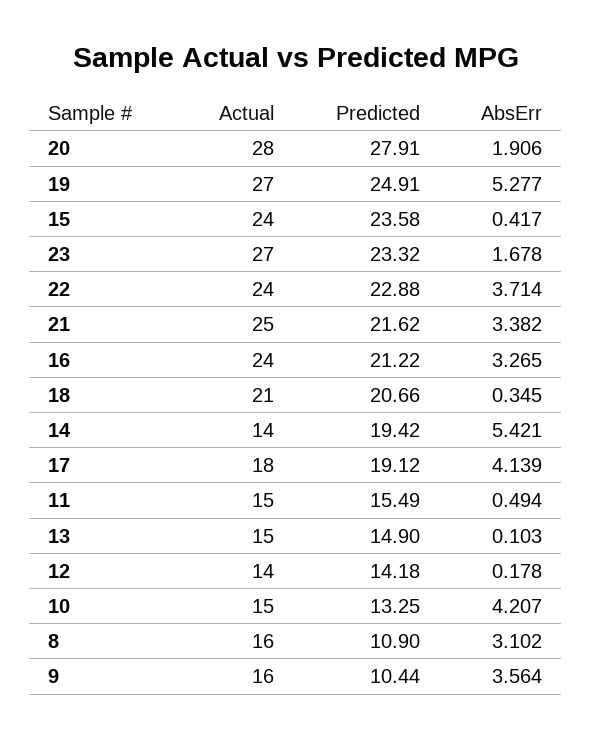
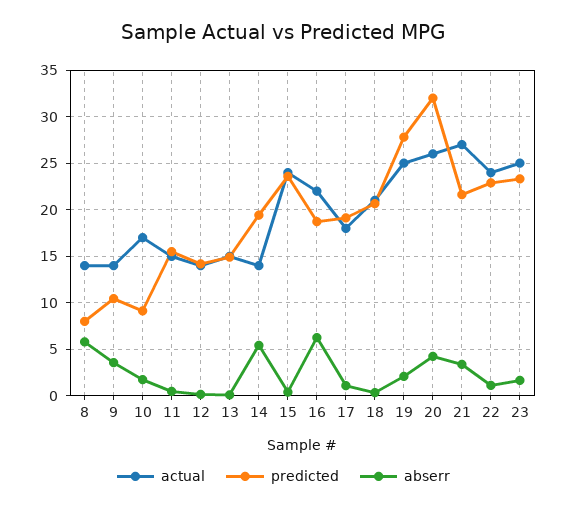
Actual, 20: 28 -> 26
Predicted, 20: 27.91 -> 32
AbsErr, 20: 1.906 -> 4
Actual, 19: 27 -> 25
Predicted, 19: 24.91 -> 28
AbsErr, 19: 5.277 -> 2
Actual, 23: 27 -> 25
AbsErr, 22: 3.714 -> 1
Actual, 21: 25 -> 27
Actual, 16: 24 -> 22
Predicted, 16: 21.22 -> 19
AbsErr, 16: 3.265 -> 6
AbsErr, 17: 4.139 -> 1
Actual, 10: 15 -> 17
Predicted, 10: 13.25 -> 9
AbsErr, 10: 4.207 -> 2
Actual, 8: 16 -> 14
Predicted, 8: 10.9 -> 8
AbsErr, 8: 3.102 -> 6
Actual, 9: 16 -> 14

